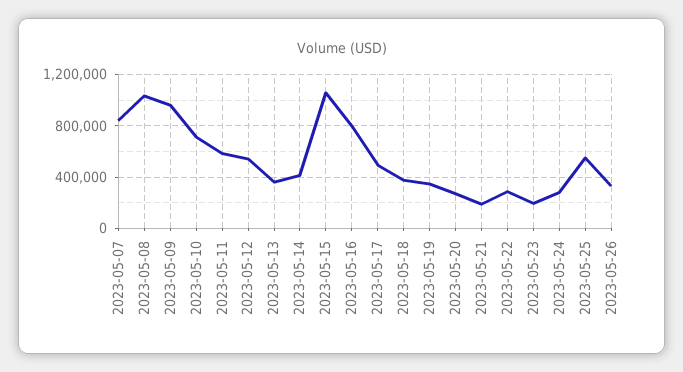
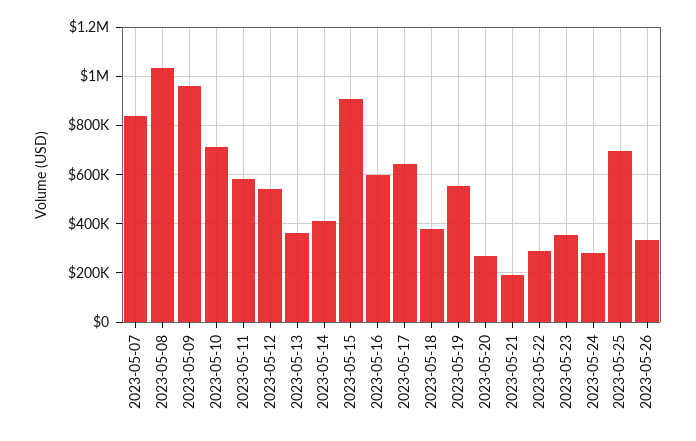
2023-05-15: 1050000 -> 900000
2023-05-16: 800000 -> 600000
2023-05-17: 500000 -> 650000
2023-05-19: 350000 -> 550000
2023-05-23: 200000 -> 350000
2023-05-25: 550000 -> 700000

